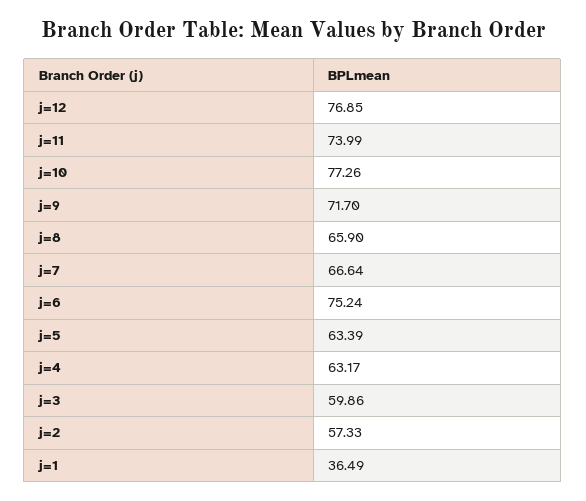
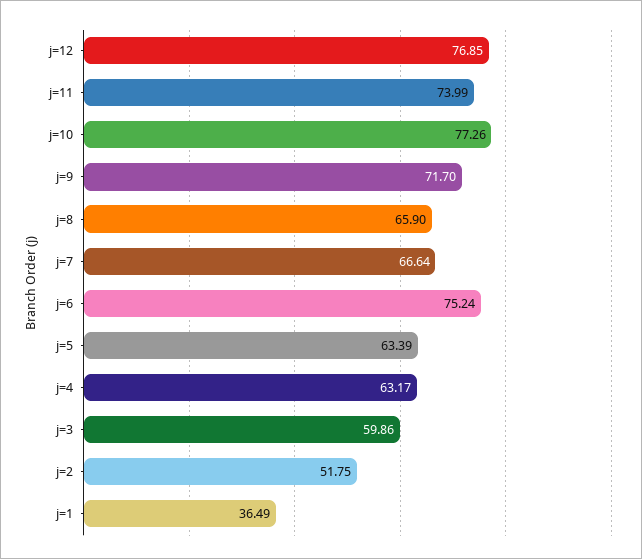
j=2: 57.33 -> 51.75

